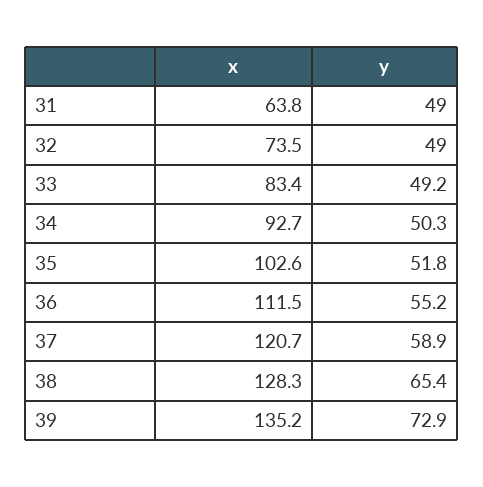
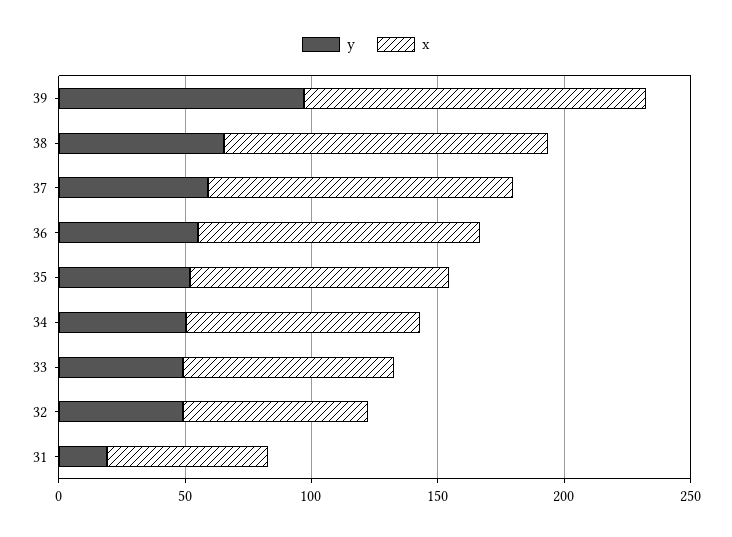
y, 31: 49 -> 20
y, 39: 72.9 -> 100

